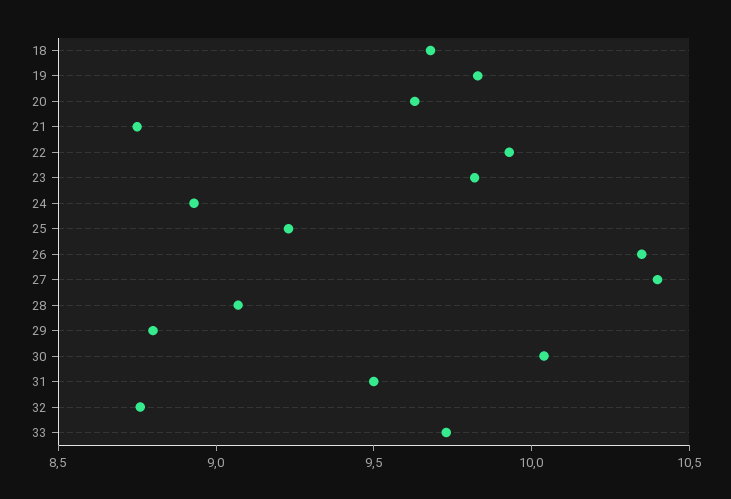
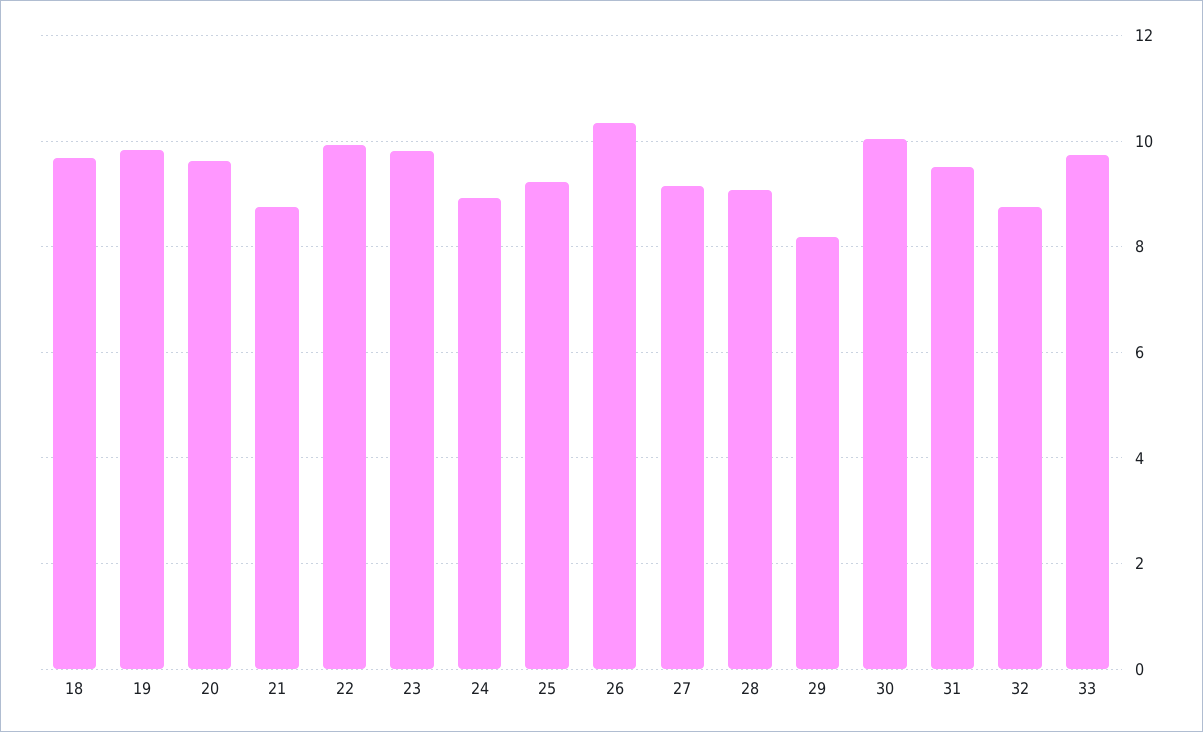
27: 10.4 -> 9.2
29: 8.8 -> 8.2

